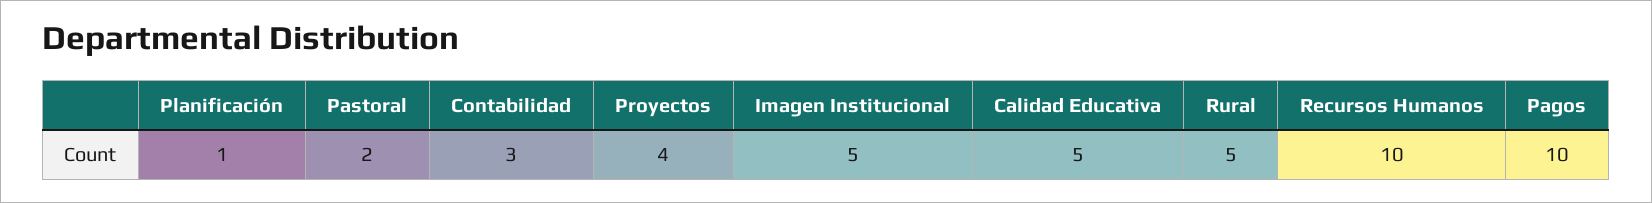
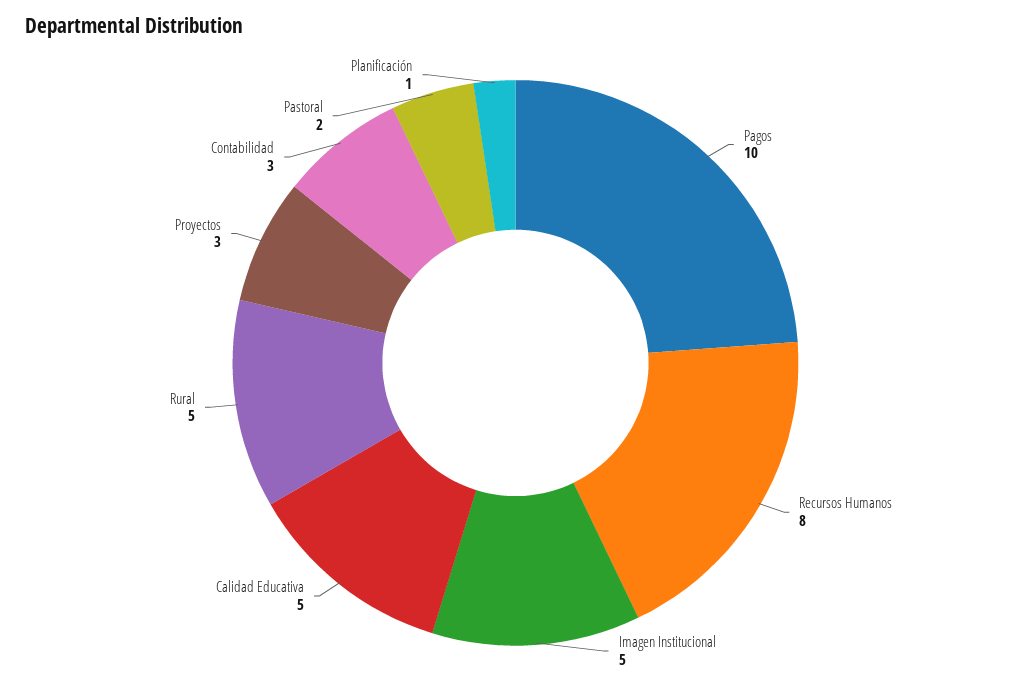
Proyectos: 4 -> 3
Recursos Humanos: 10 -> 8

